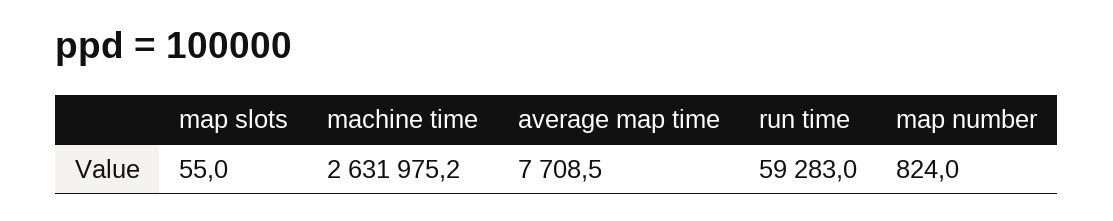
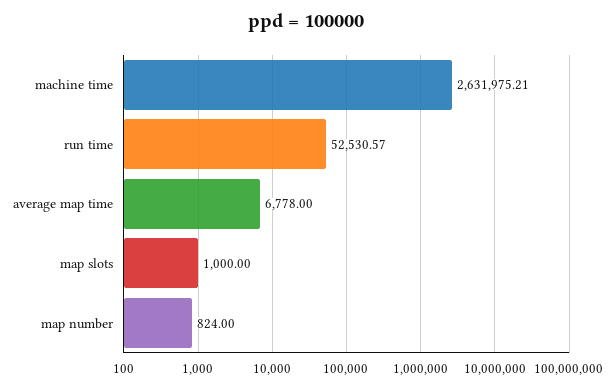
map slots: 55 -> 1000
average map time: 7708.5 -> 6778
run time: 59283 -> 52530.57

